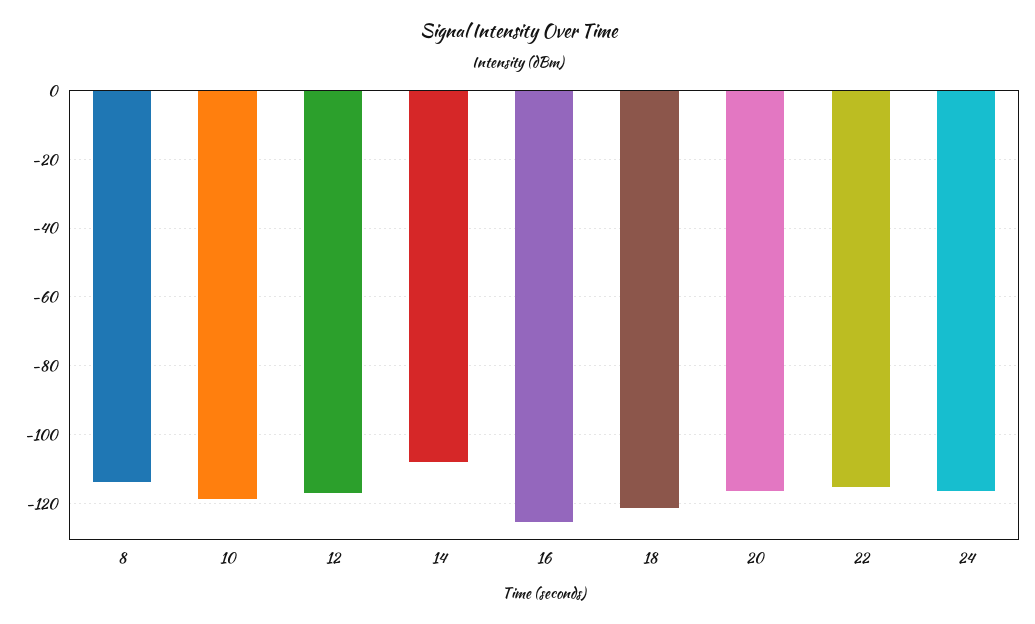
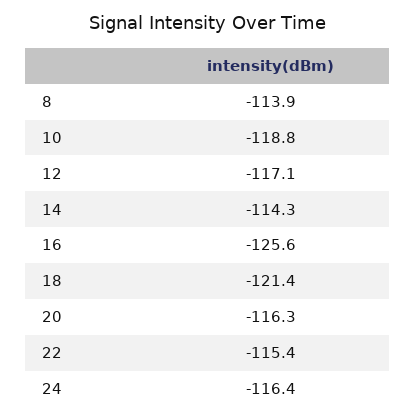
14: -108 -> -114.3

